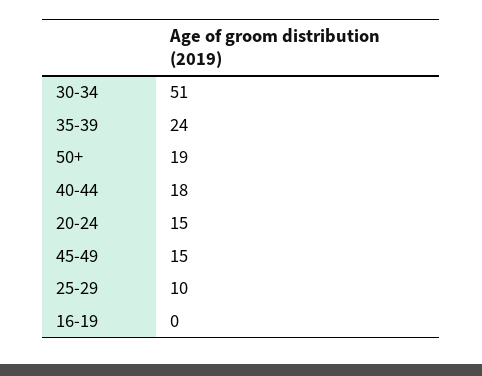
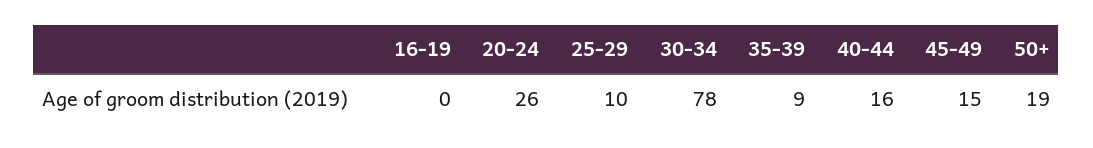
30-34: 51 -> 78
35-39: 24 -> 9
40-44: 18 -> 16
20-24: 15 -> 26

